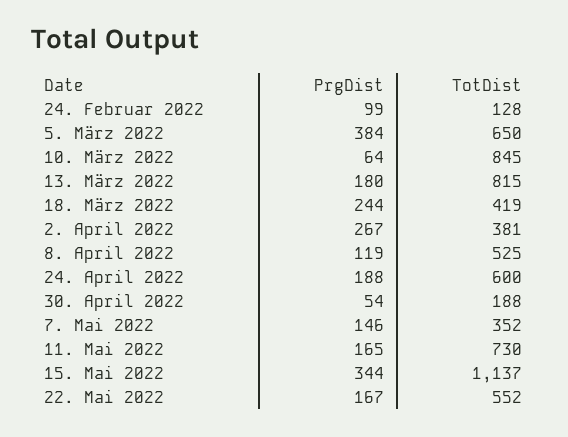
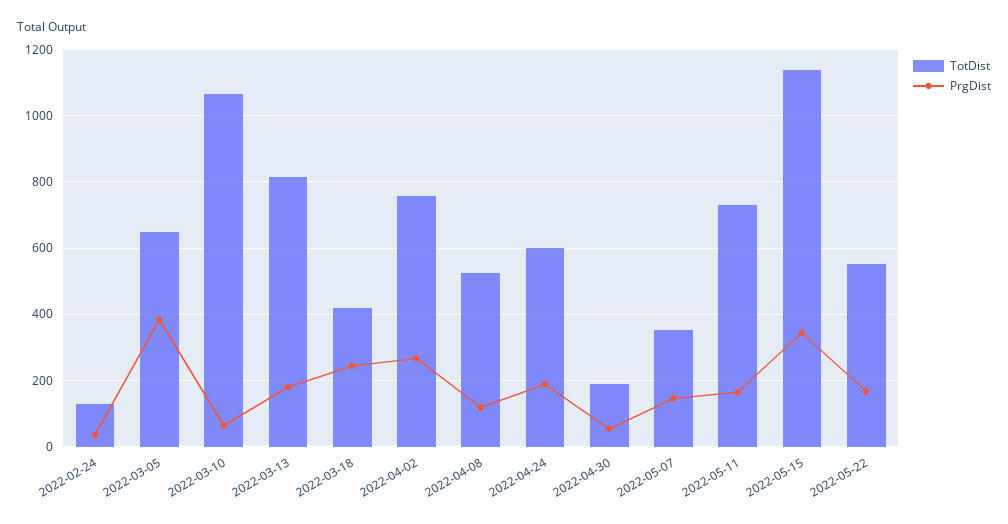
PrgDist, 24. Februar 2022: 99 -> 40
TotDist, 10. März 2022: 845 -> 1060
TotDist, 2. April 2022: 381 -> 760

